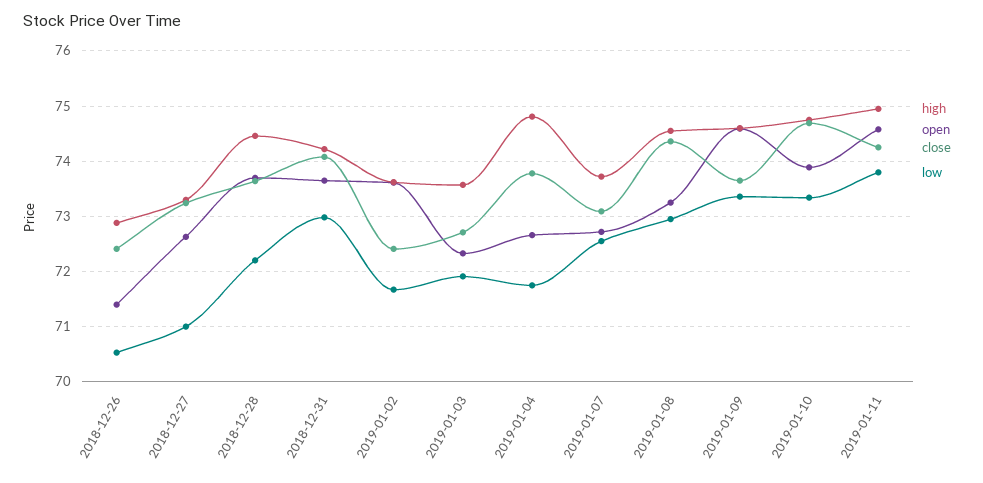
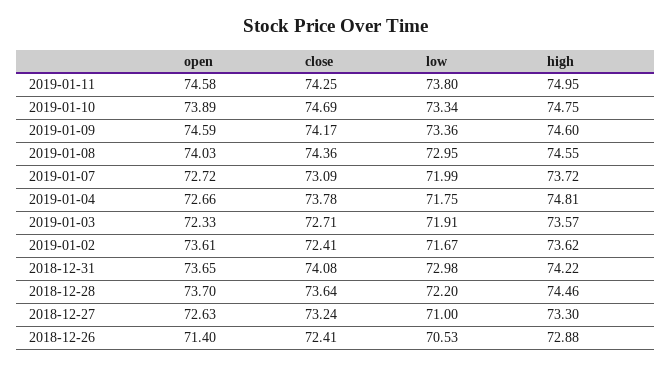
low, 2019-01-07: 72.6 -> 71.99
open, 2019-01-08: 73.2 -> 74.03
close, 2019-01-09: 73.6 -> 74.17

